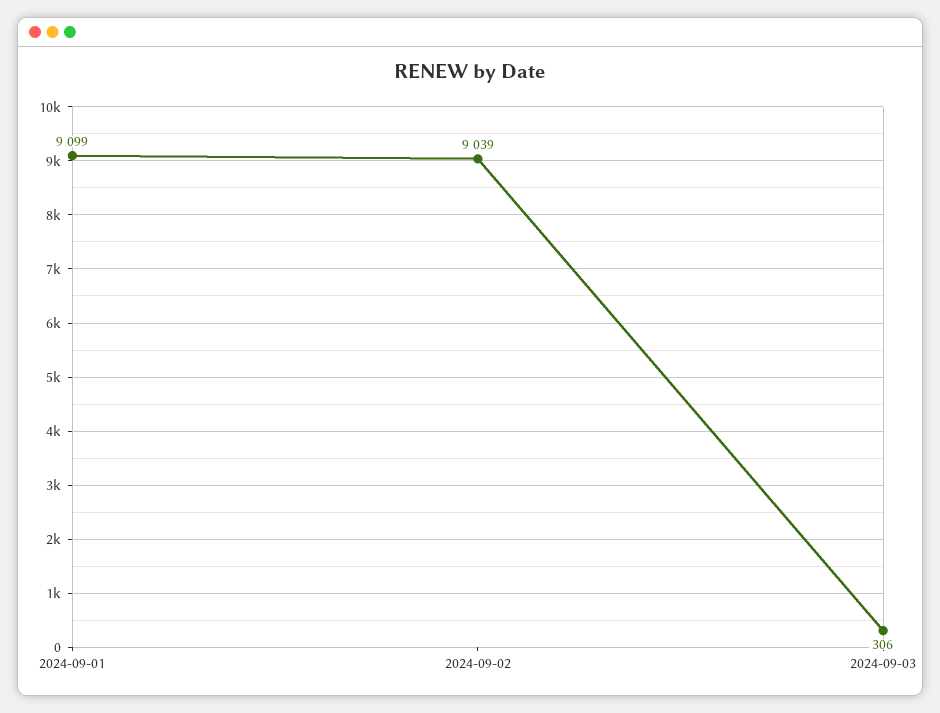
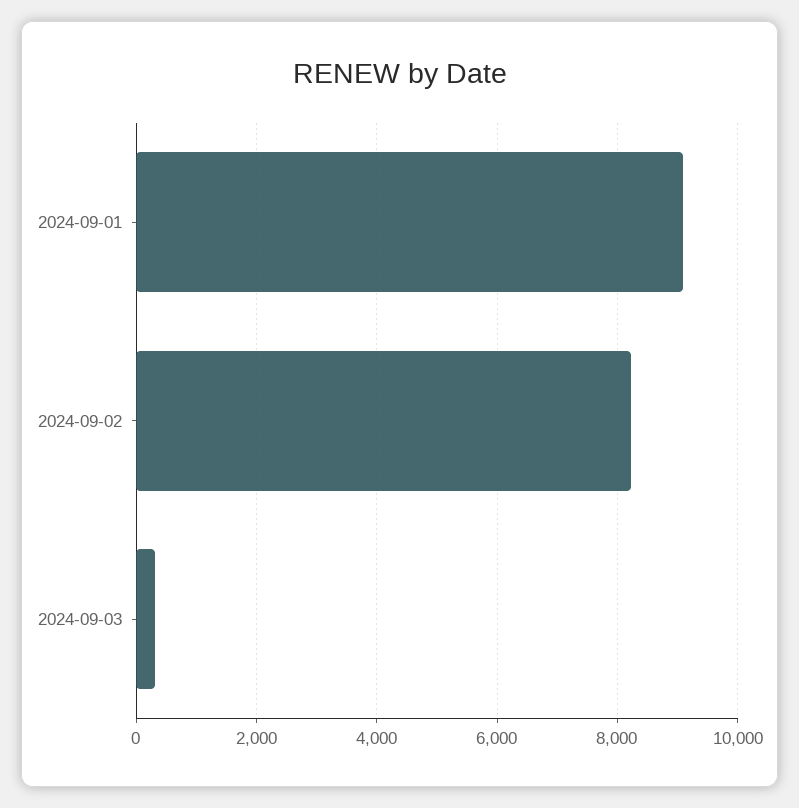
2024-09-02: 9039 -> 8200

